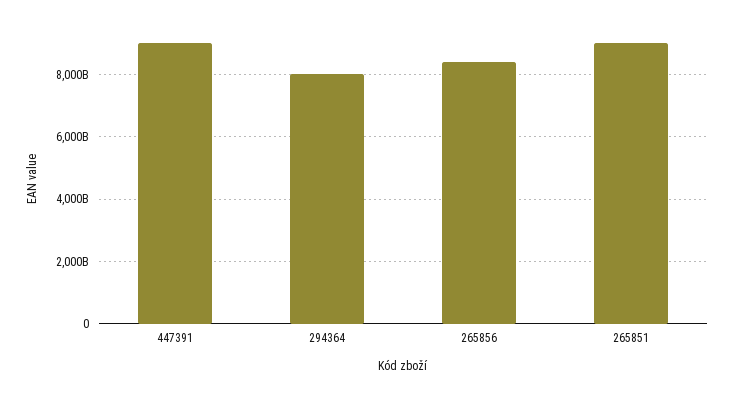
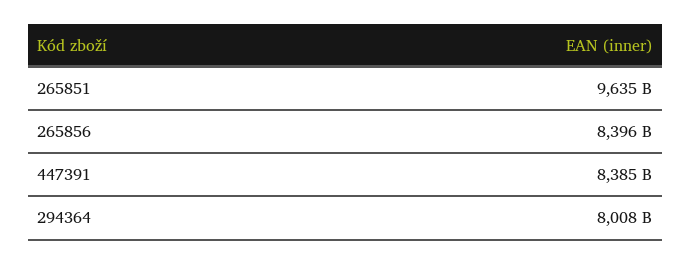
447391: 9000000000000 -> 8385000000000
265851: 9000000000000 -> 9635000000000

